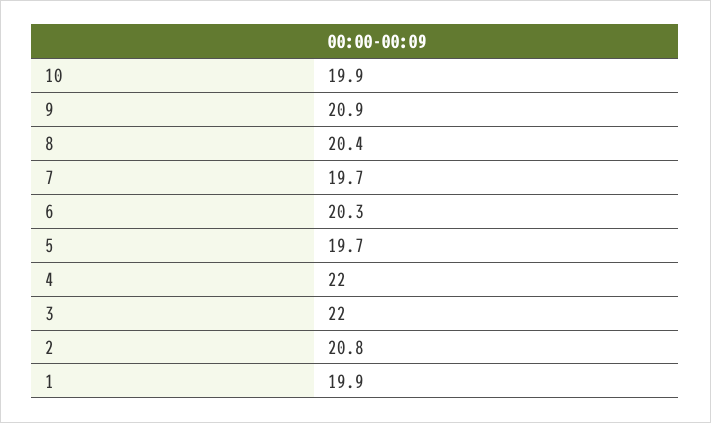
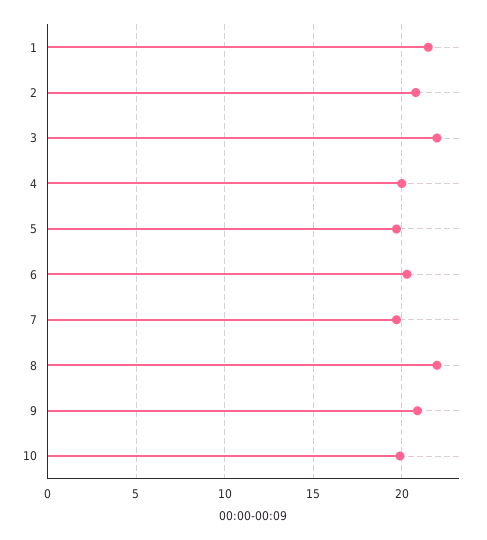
8: 20.4 -> 22
4: 22 -> 20
1: 19.9 -> 21.5

